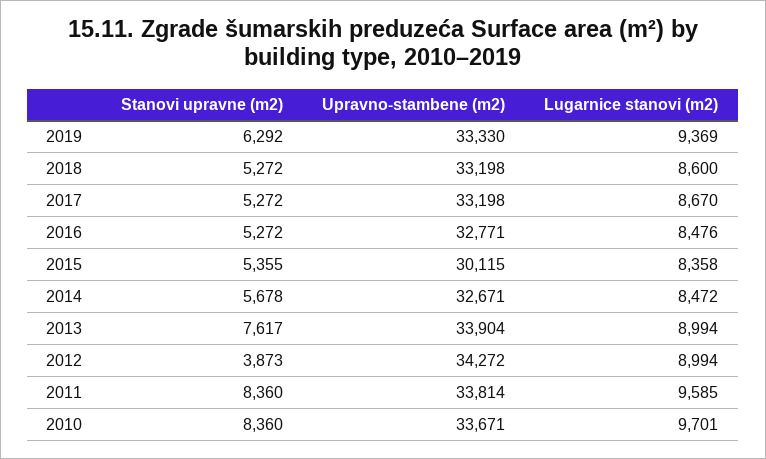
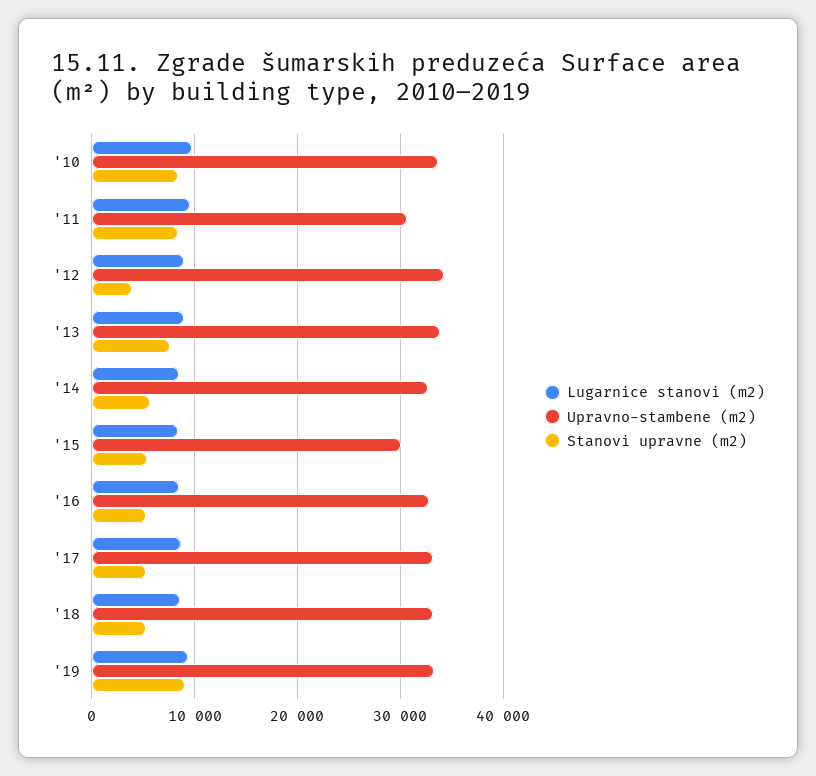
Stanovi upravne (m2), 2019: 6292 -> 9000
Upravno-stambene (m2), 2011: 33814 -> 31000

